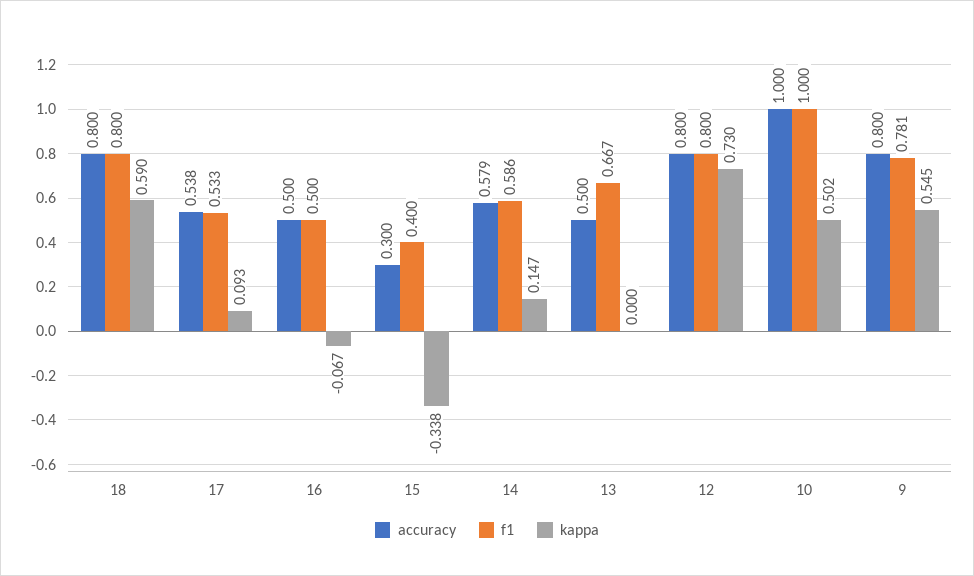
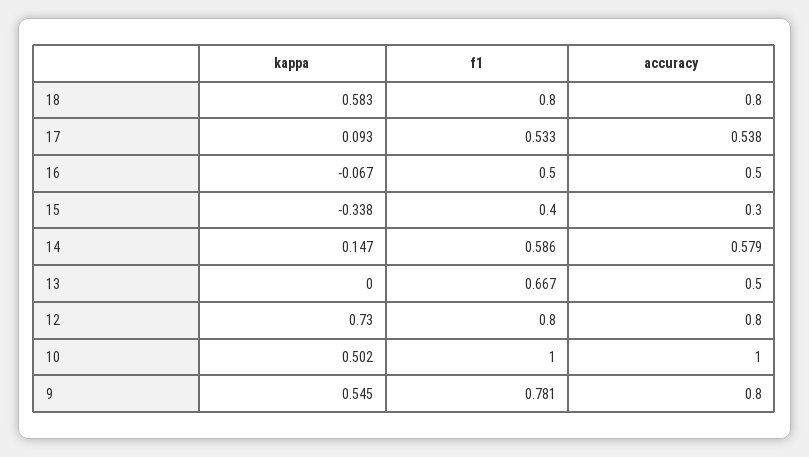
kappa, 18: 0.59 -> 0.583

